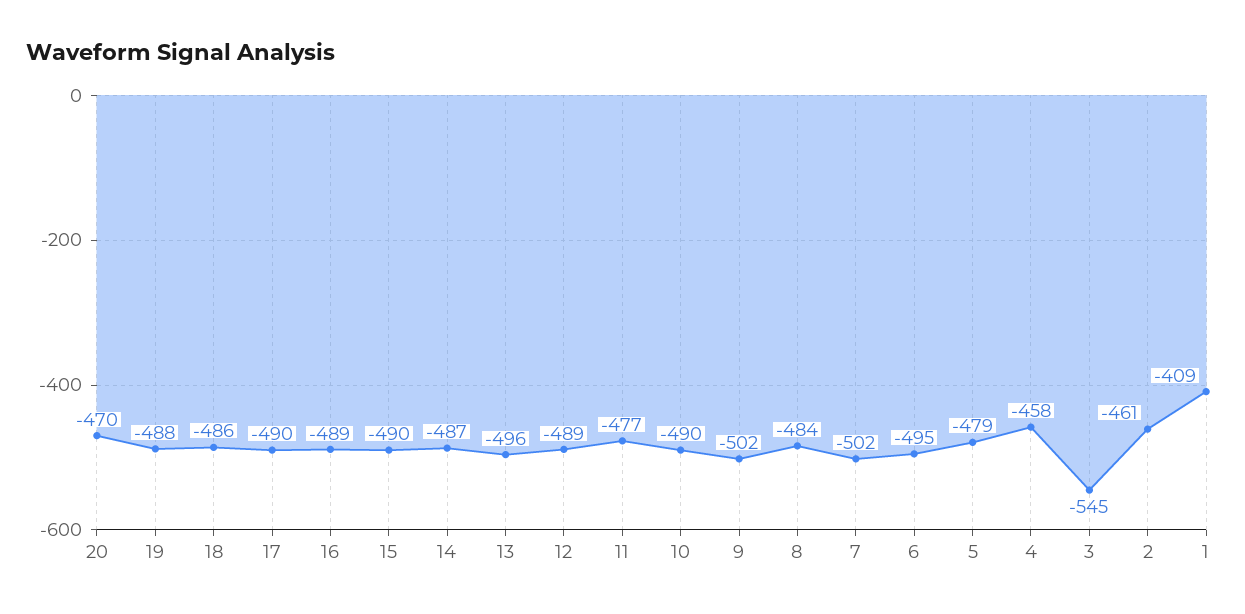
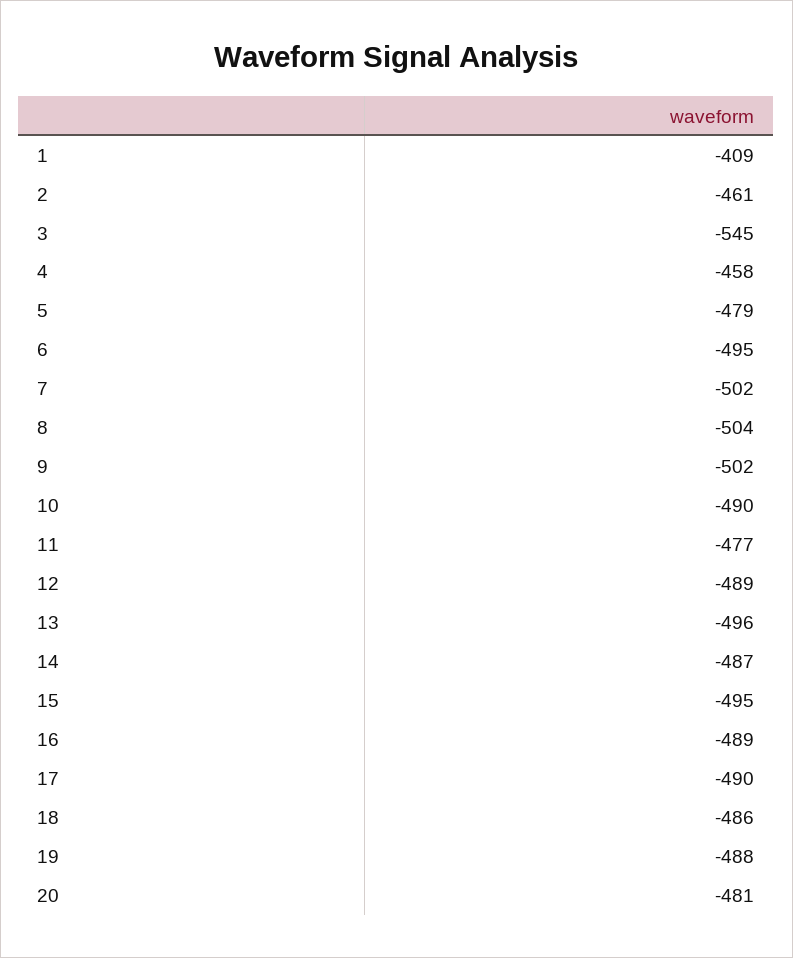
20: -470 -> -481
15: -490 -> -495
8: -484 -> -504

